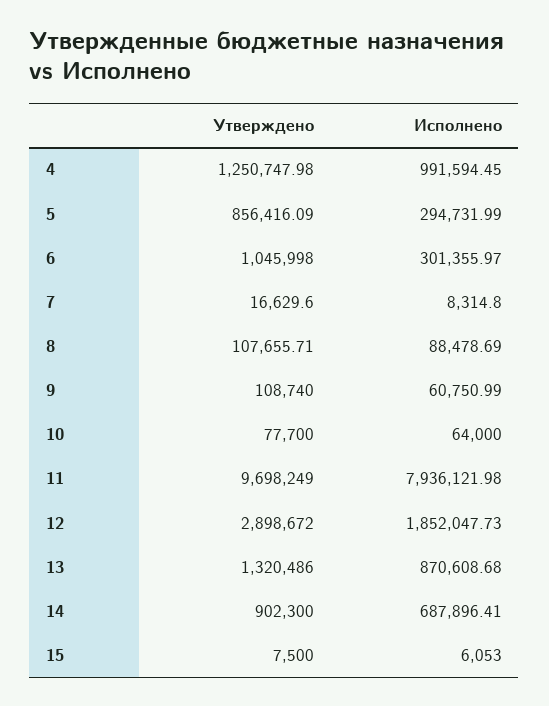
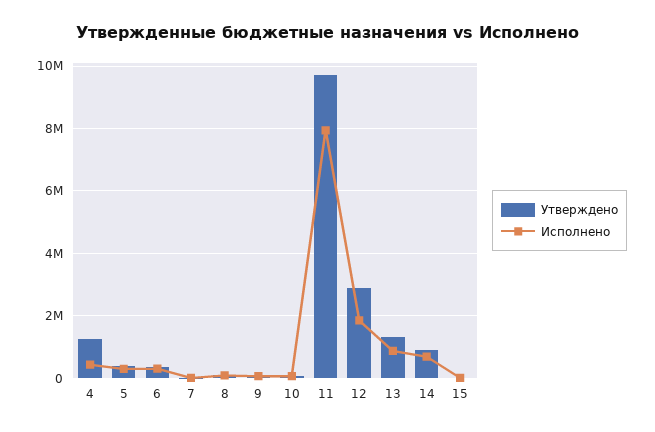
Исполнено, 4: 991594.45 -> 400000
Утверждено, 5: 856416.09 -> 400000
Утверждено, 6: 1045998 -> 400000

